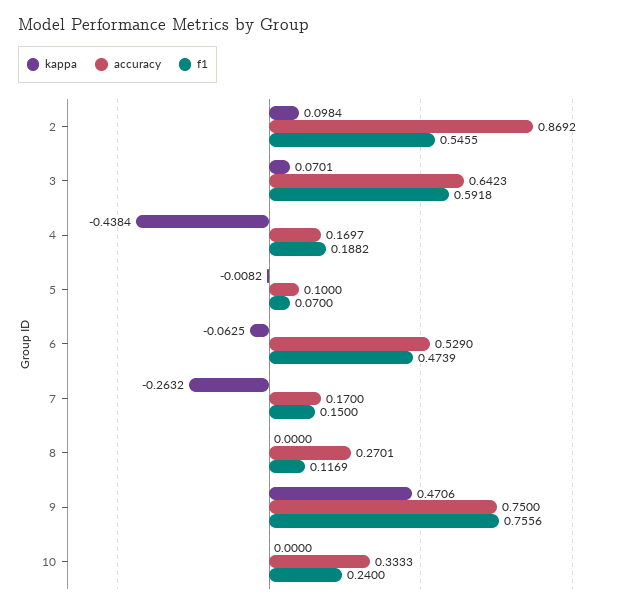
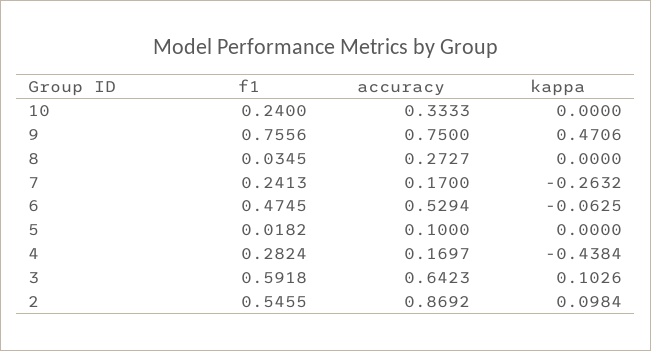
kappa, 3: 0.0701 -> 0.1026
f1, 4: 0.1882 -> 0.2824
kappa, 5: -0.0082 -> 0
f1, 5: 0.07 -> 0.0182
accuracy, 6: 0.529 -> 0.5294
f1, 6: 0.4739 -> 0.4745
f1, 7: 0.15 -> 0.2413
accuracy, 8: 0.2701 -> 0.2727
f1, 8: 0.1169 -> 0.0345

